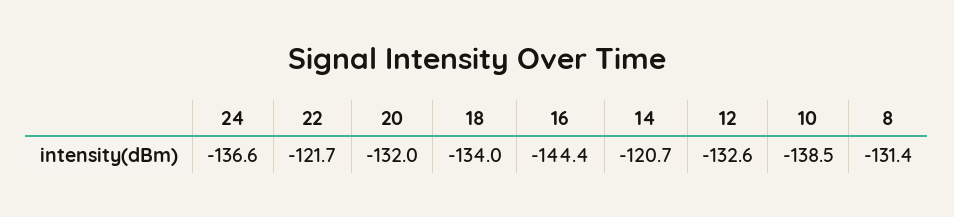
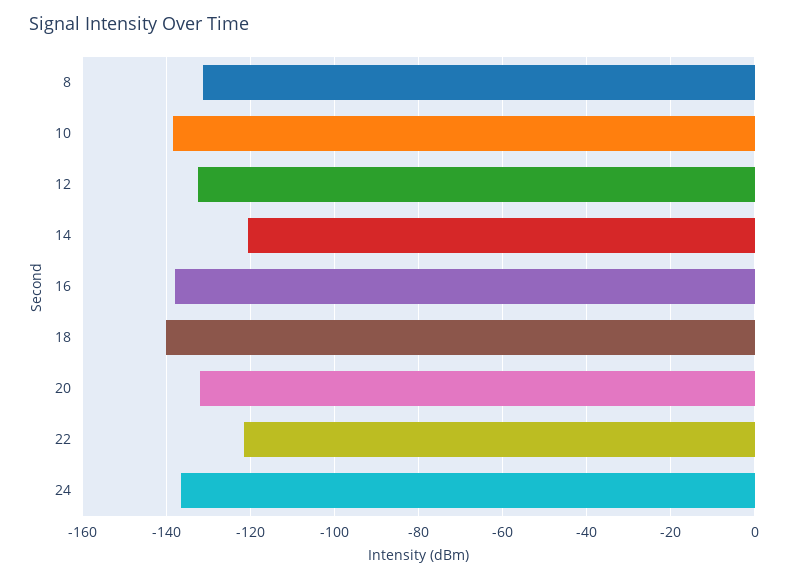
18: -134 -> -140
16: -144.4 -> -138

